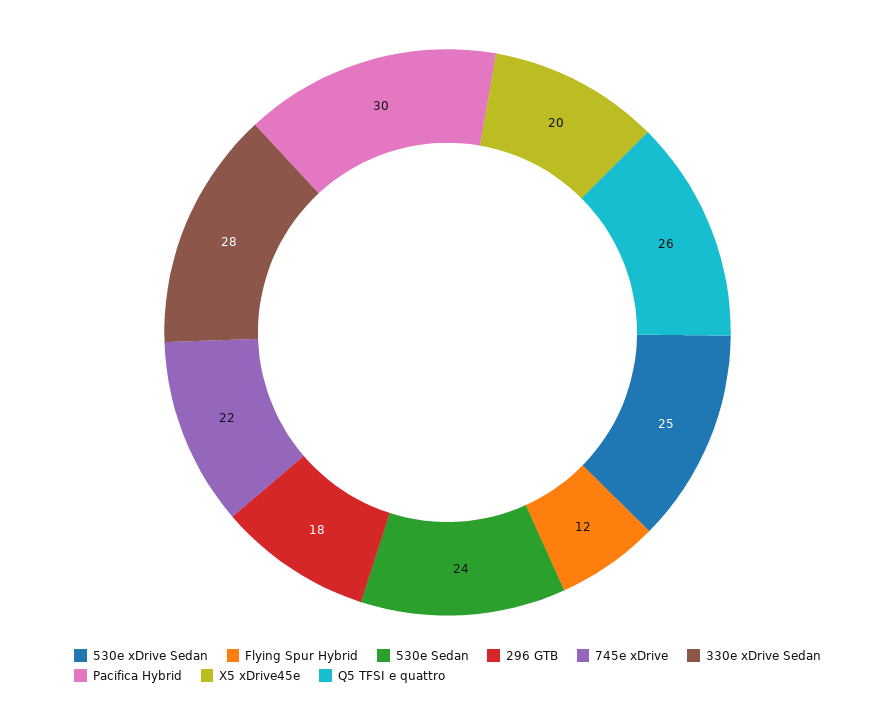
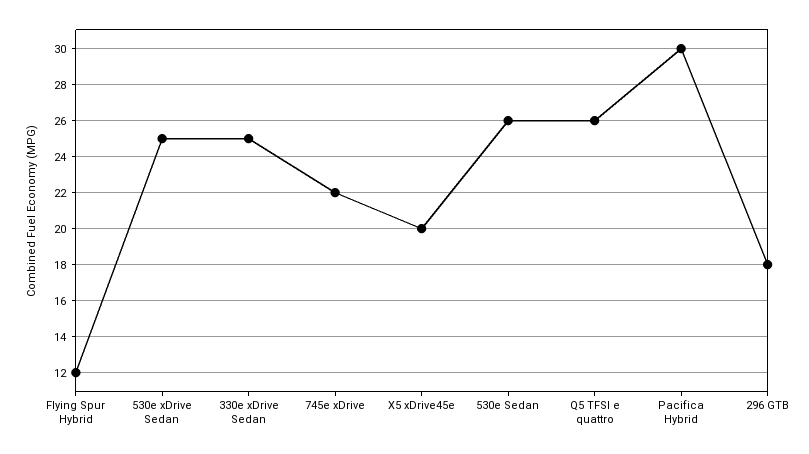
530e Sedan: 24 -> 26
330e xDrive Sedan: 28 -> 25

